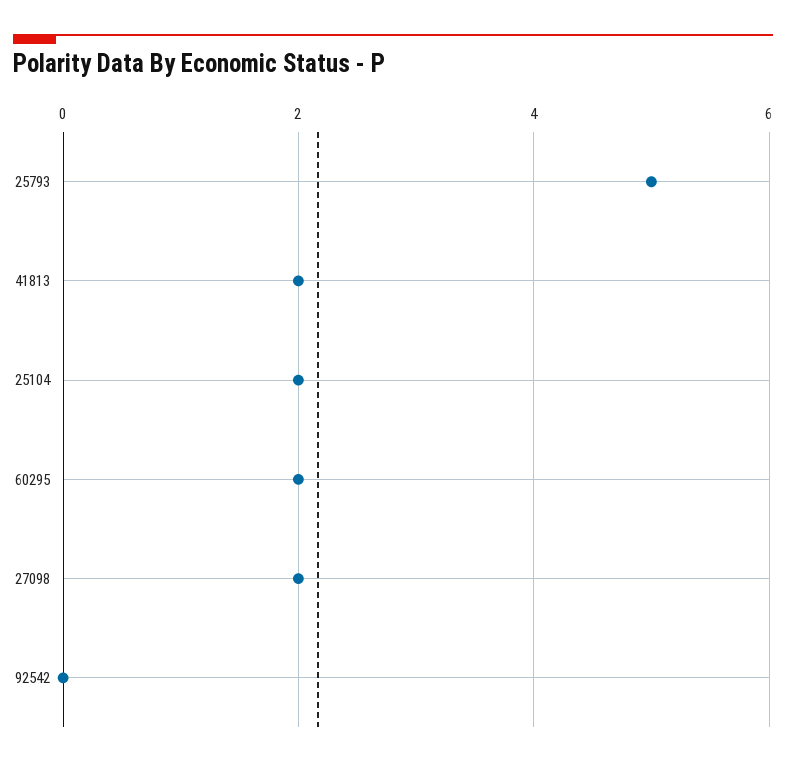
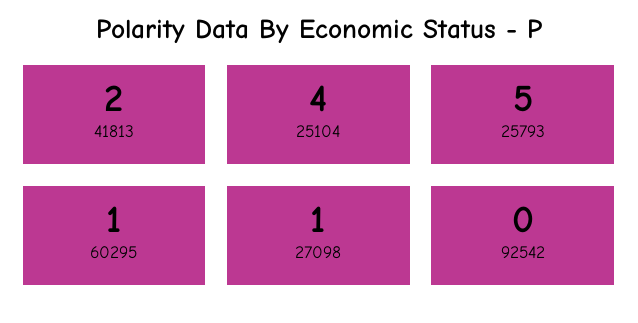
25104: 2 -> 4
60295: 2 -> 1
27098: 2 -> 1

